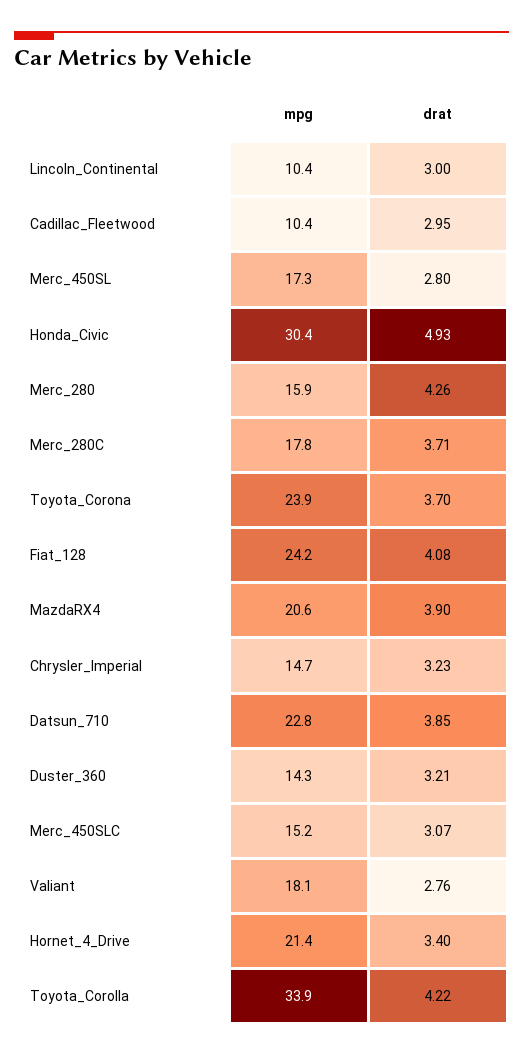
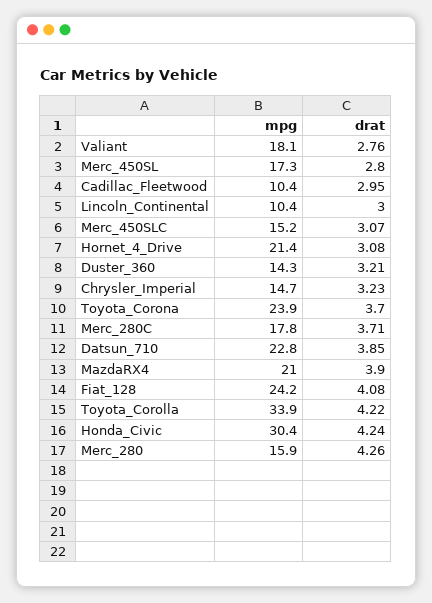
drat, Honda_Civic: 4.93 -> 4.24
mpg, MazdaRX4: 20.6 -> 21
drat, Hornet_4_Drive: 3.4 -> 3.08

